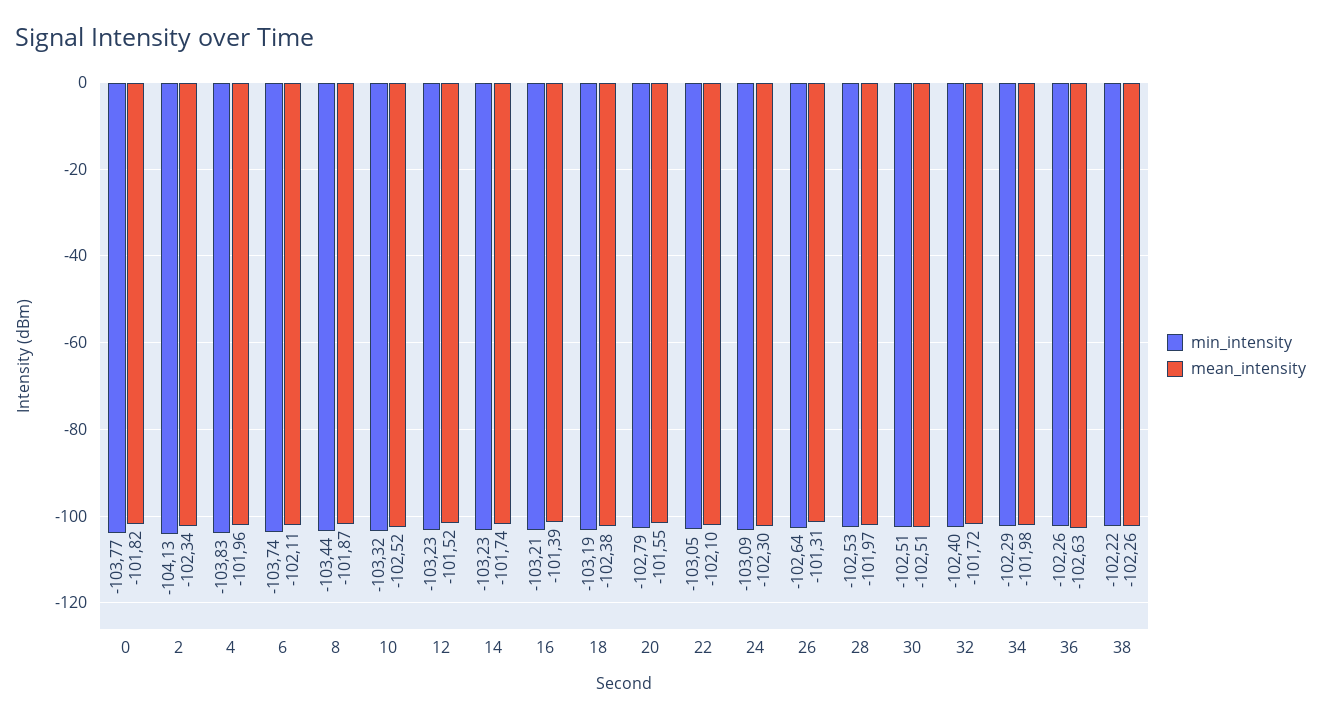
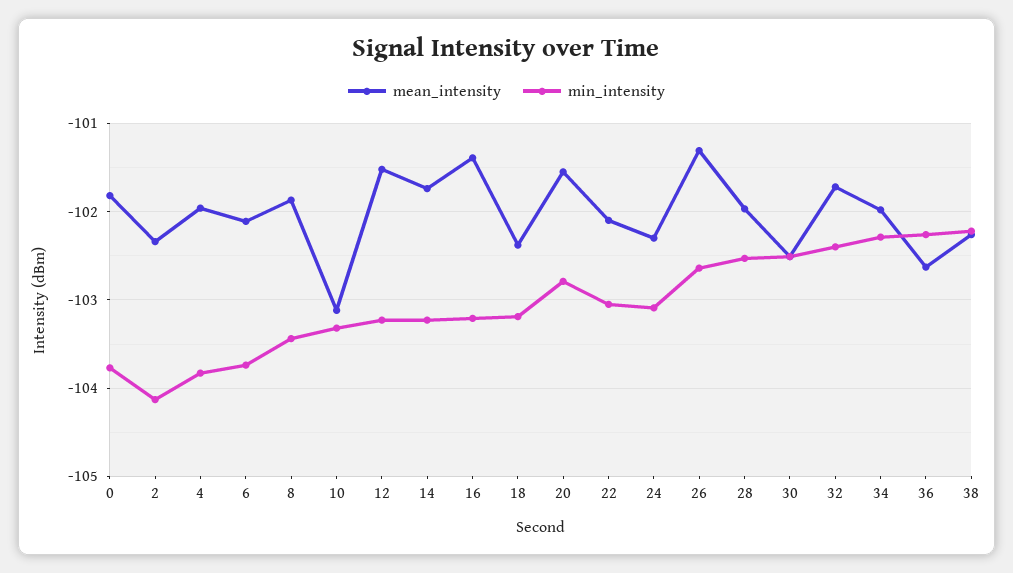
mean_intensity, 10: -102.52 -> -103.1

